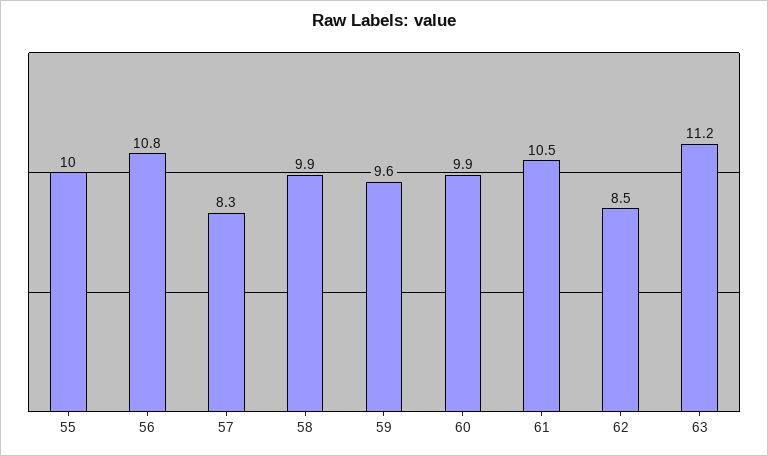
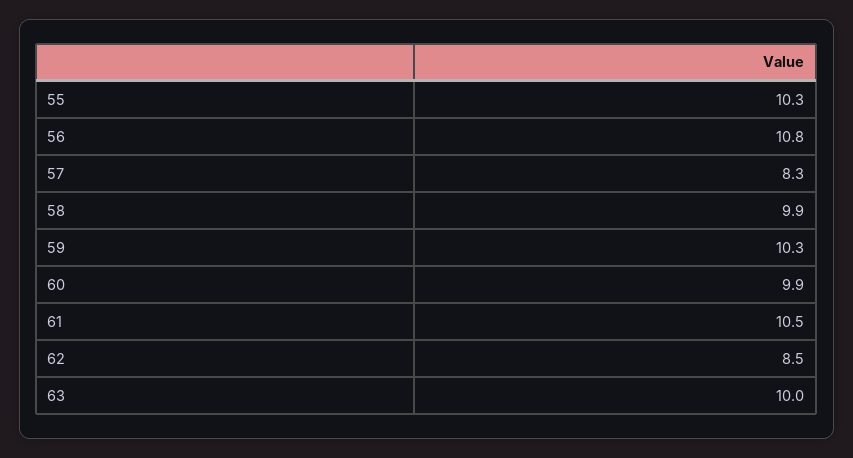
55: 10 -> 10.3
59: 9.6 -> 10.3
63: 11.2 -> 10

